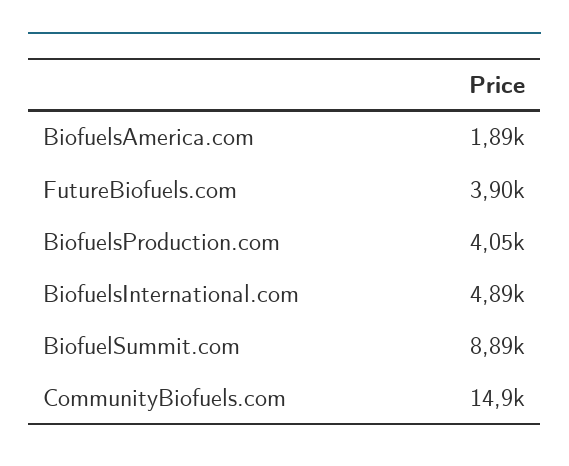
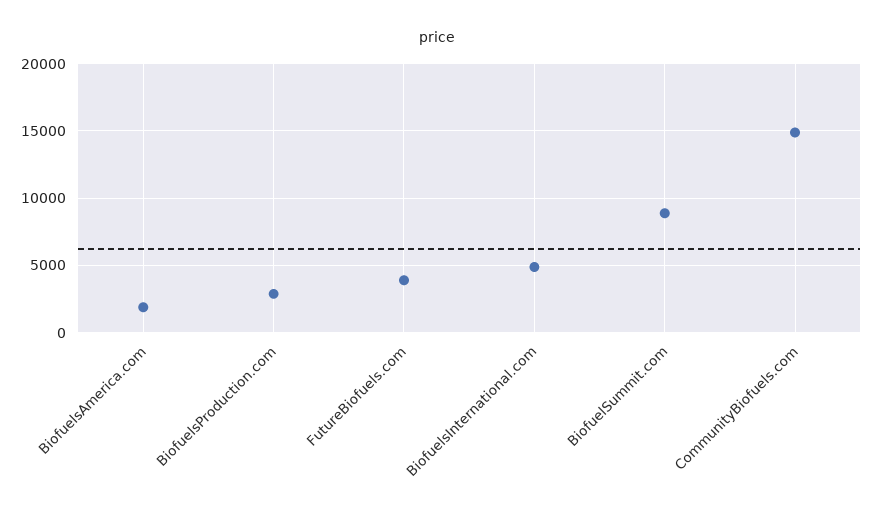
BiofuelsProduction.com: 4050 -> 3000

